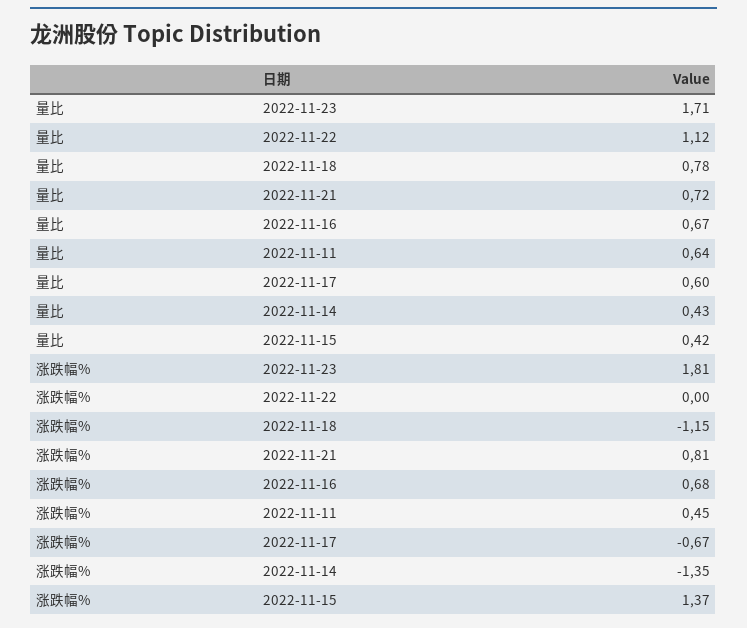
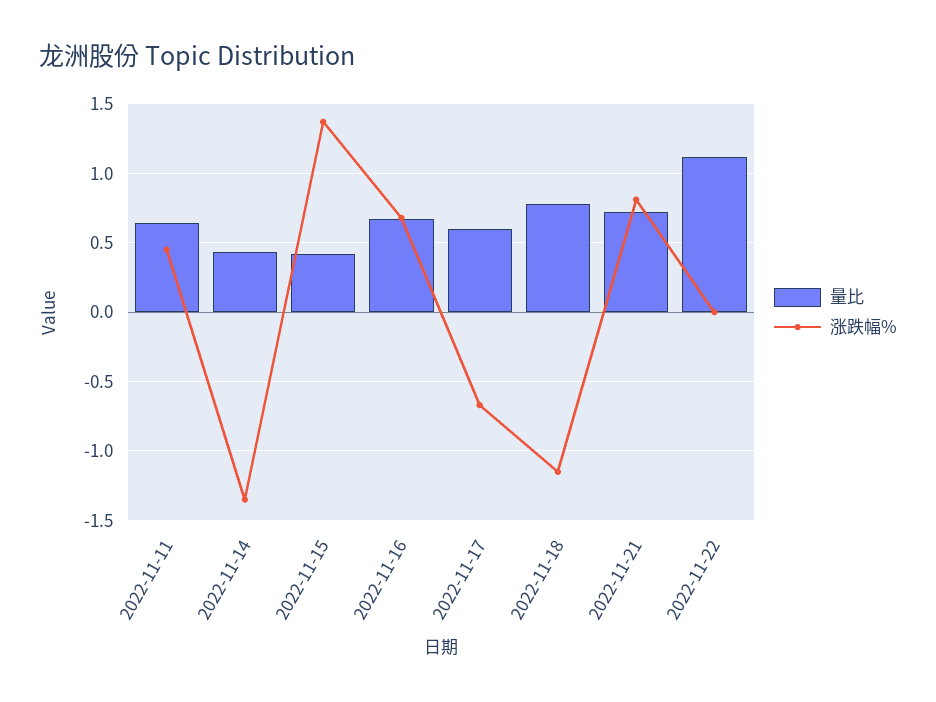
量比, 2022-11-23: 1.71 -> none
涨跌幅%, 2022-11-23: 1.81 -> none

